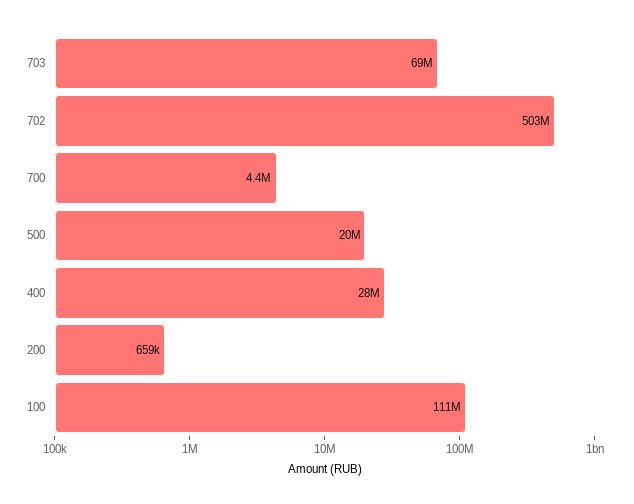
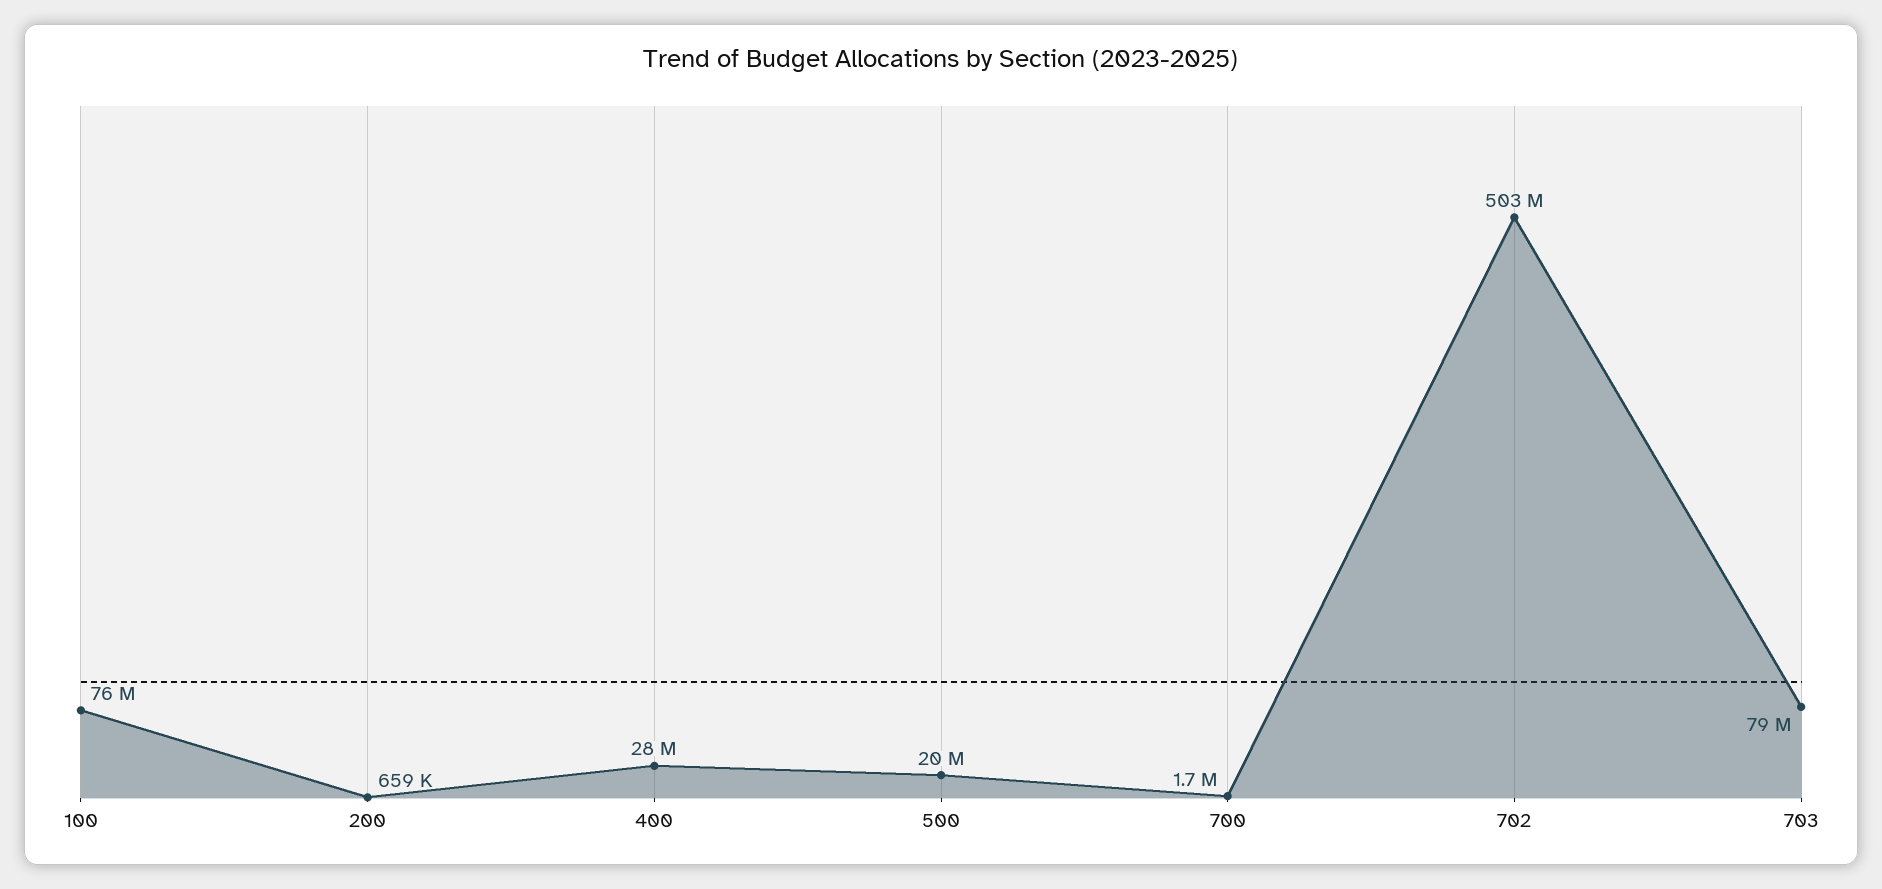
703: 69000000 -> 79000000
700: 4400000 -> 1700000
100: 111000000 -> 76000000

